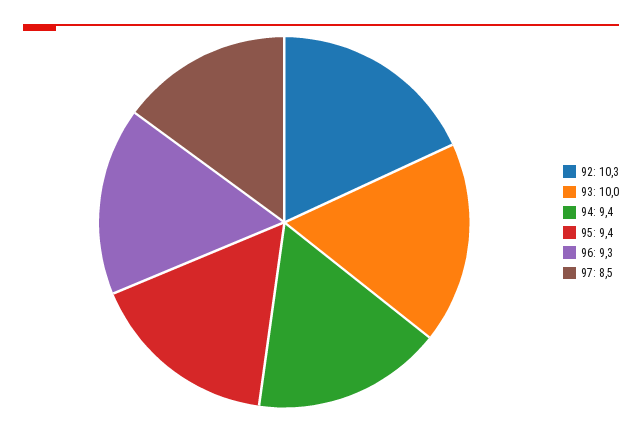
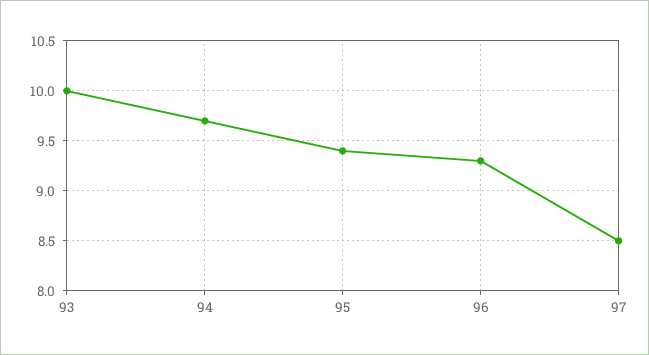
92: 10.3 -> none
94: 9.4 -> 9.7

